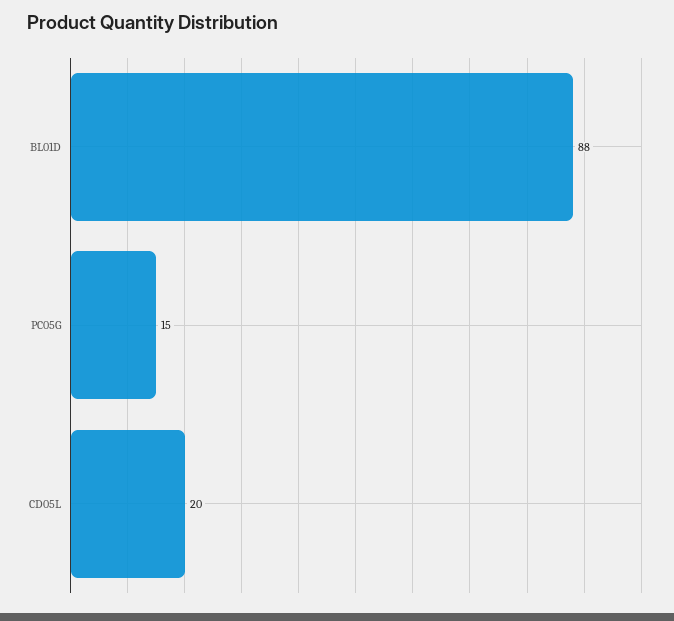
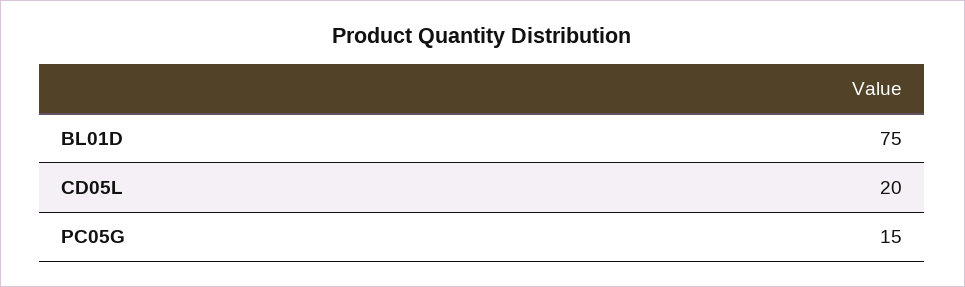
BL01D: 88 -> 75

